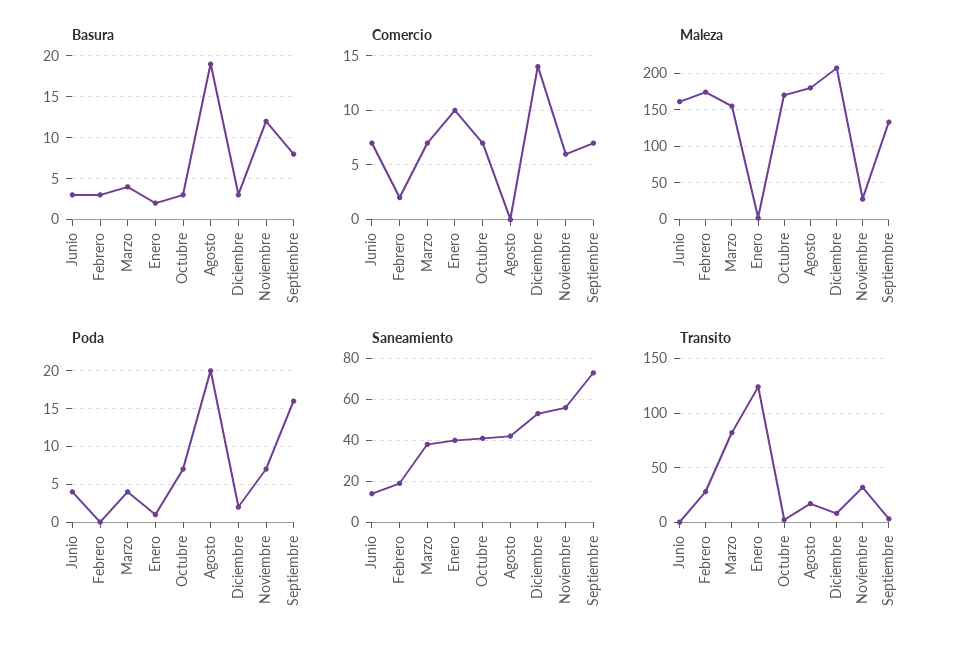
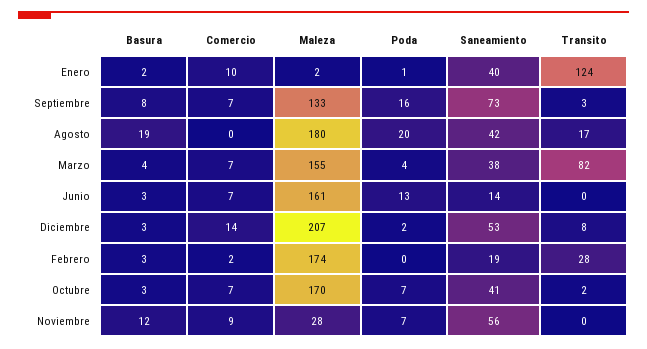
Comercio, Noviembre: 6 -> 9
Poda, Junio: 4 -> 13
Transito, Noviembre: 30 -> 0

